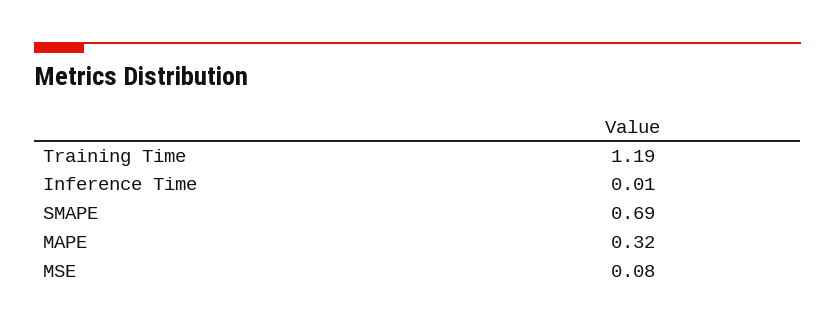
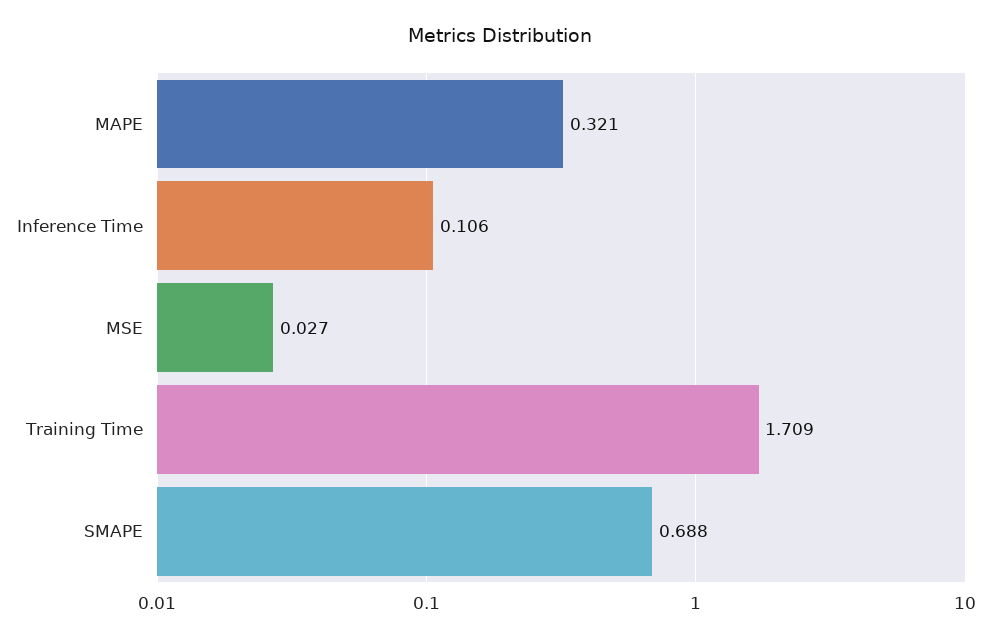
Training Time: 1.19 -> 1.709
Inference Time: 0.01 -> 0.106
MSE: 0.08 -> 0.027

